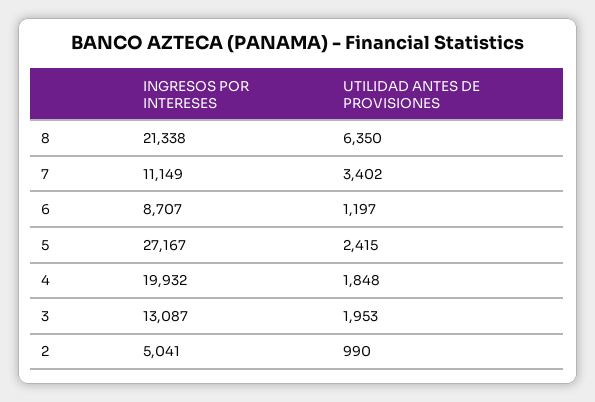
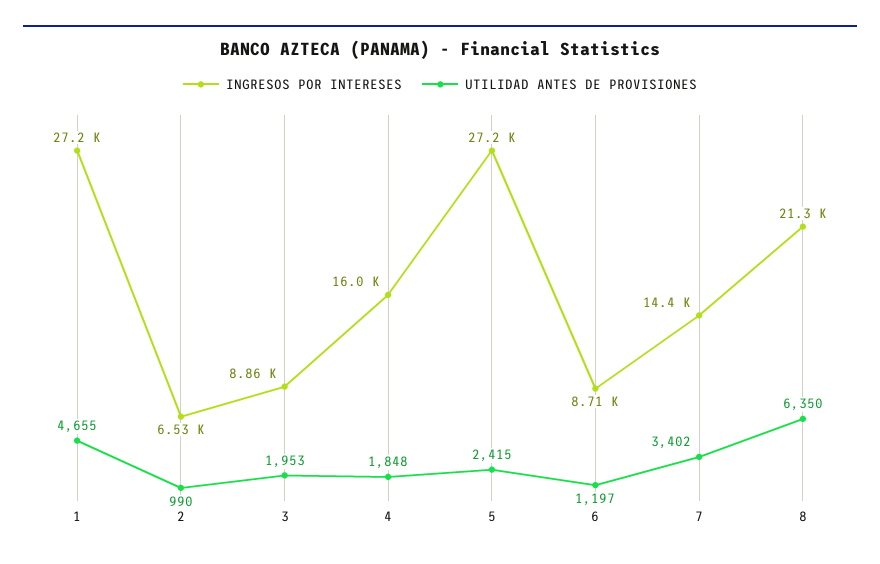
INGRESOS POR INTERESES, 7: 11149 -> 14400
INGRESOS POR INTERESES, 4: 19932 -> 16000
INGRESOS POR INTERESES, 3: 13087 -> 8860
INGRESOS POR INTERESES, 2: 5041 -> 6530
INGRESOS POR INTERESES, 1: none -> 27200
UTILIDAD ANTES DE PROVISIONES, 1: none -> 4655

